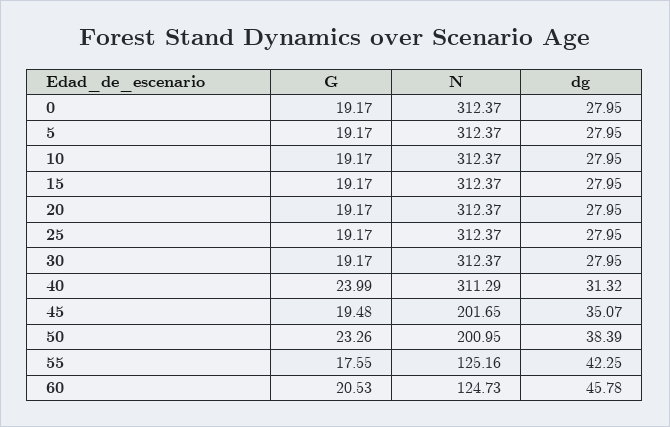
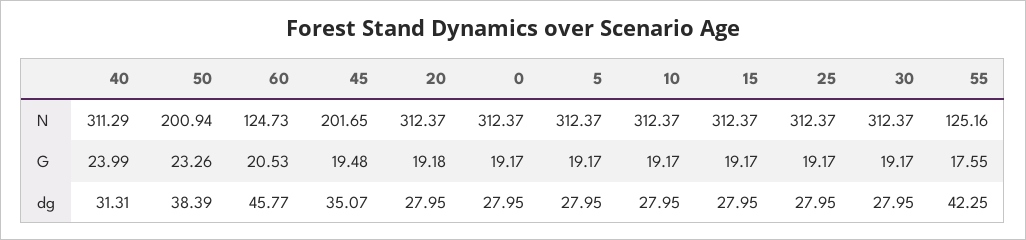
G, 20: 19.17 -> 19.18
dg, 40: 31.32 -> 31.31
N, 50: 200.95 -> 200.94
dg, 60: 45.78 -> 45.77

